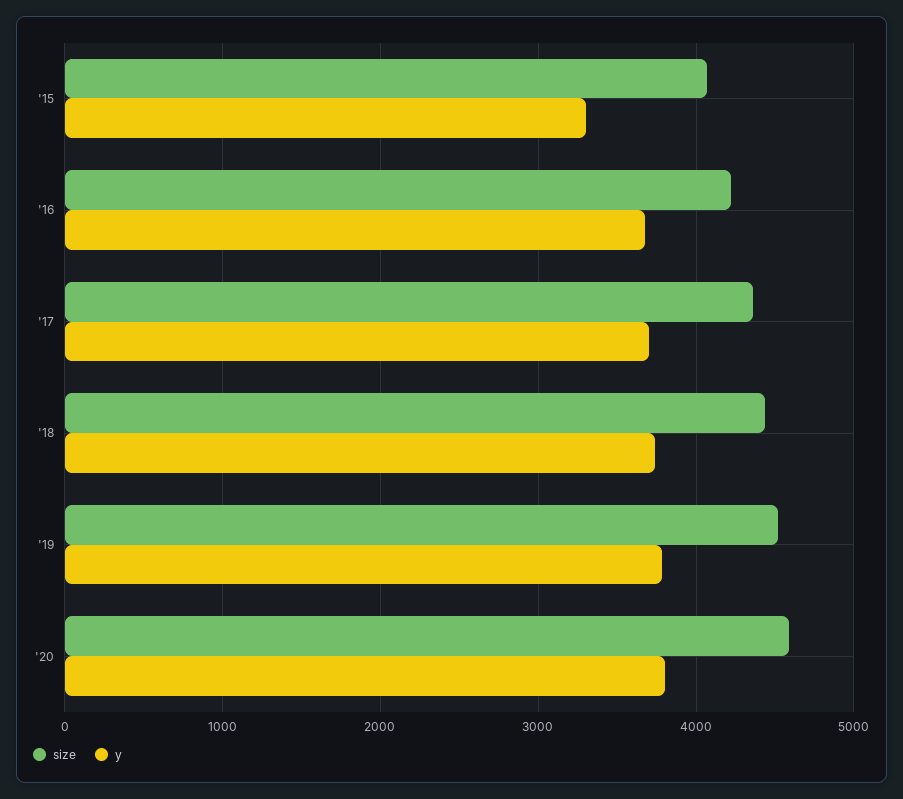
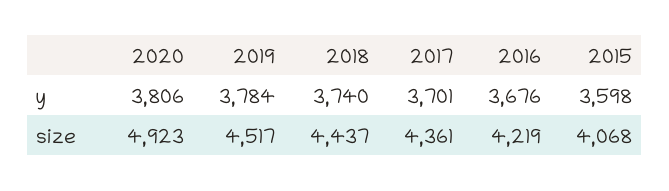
y, '15: 3300 -> 3598
size, '20: 4600 -> 4923

